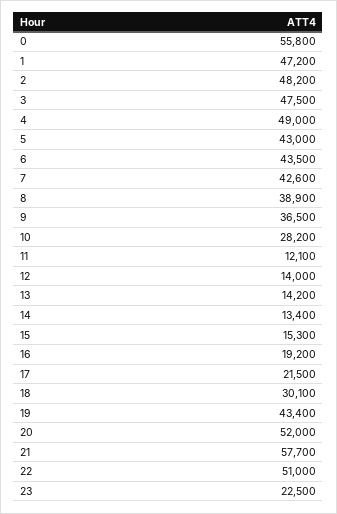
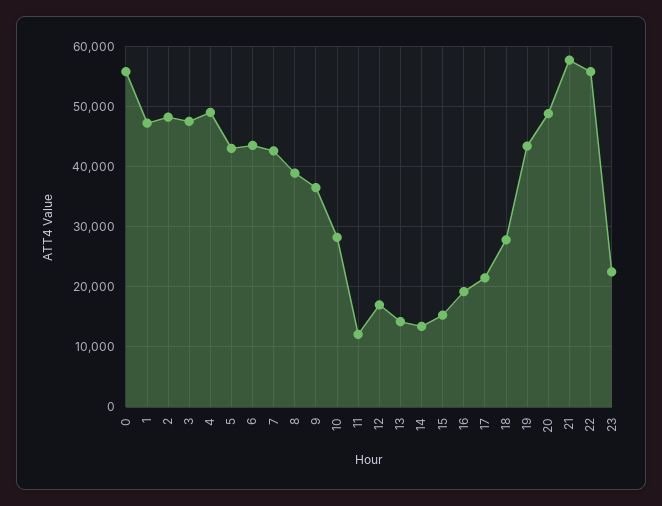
12: 14000 -> 17000
18: 30100 -> 28000
20: 52000 -> 49000
22: 51000 -> 56000

